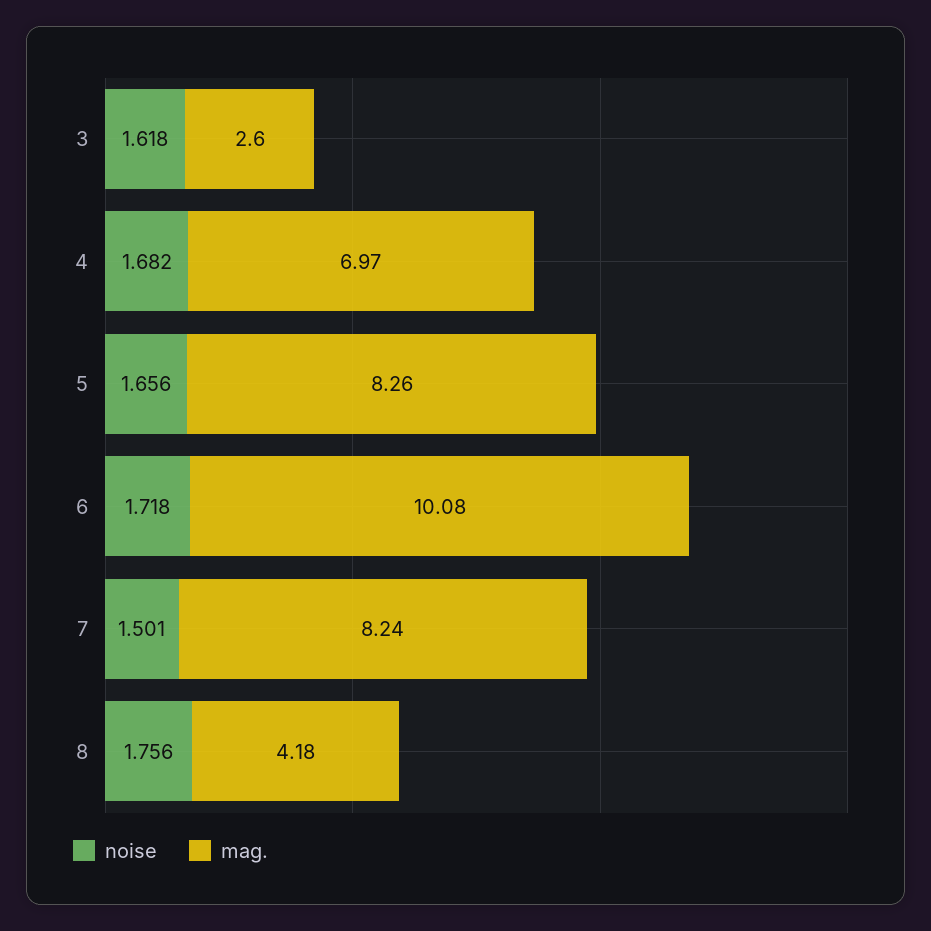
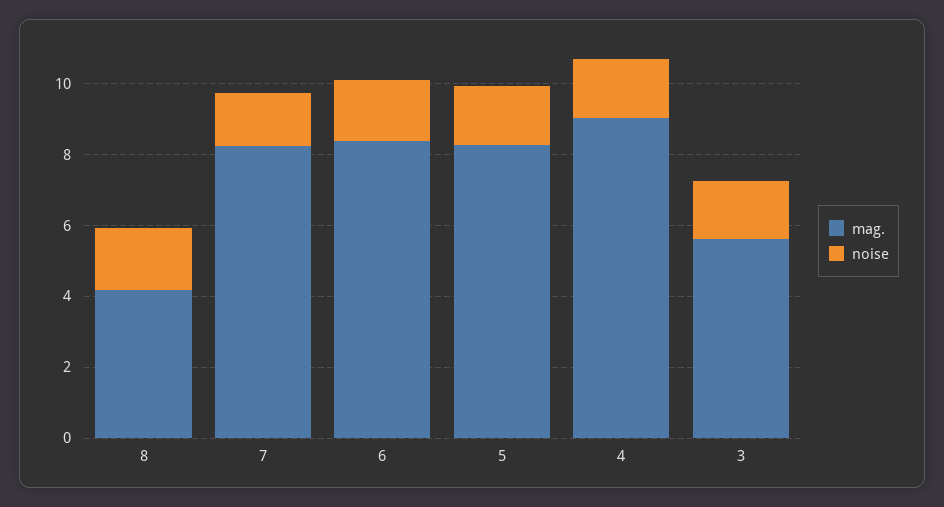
mag., 3: 2.6 -> 5.5
mag., 4: 6.97 -> 9
mag., 6: 10.08 -> 8.5

